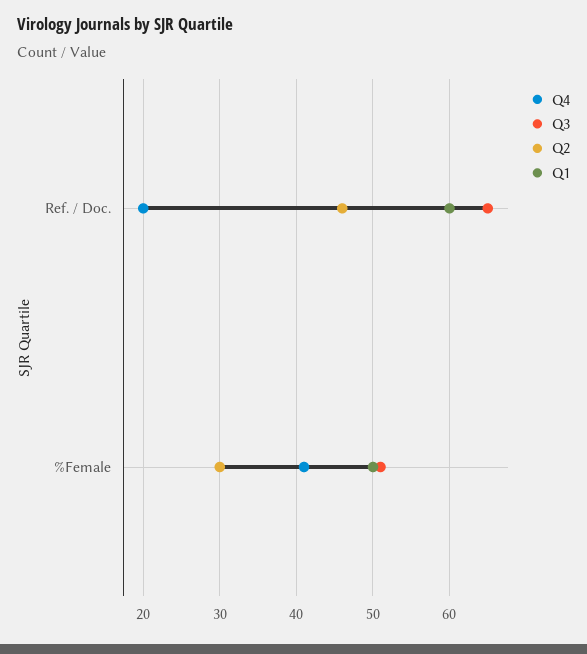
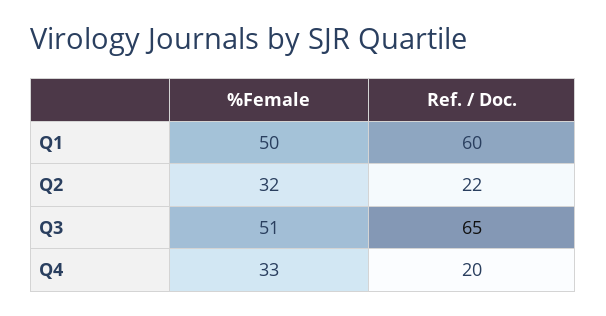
Q2, Ref. / Doc.: 46 -> 22
Q4, %Female: 41 -> 33
Q2, %Female: 30 -> 32

